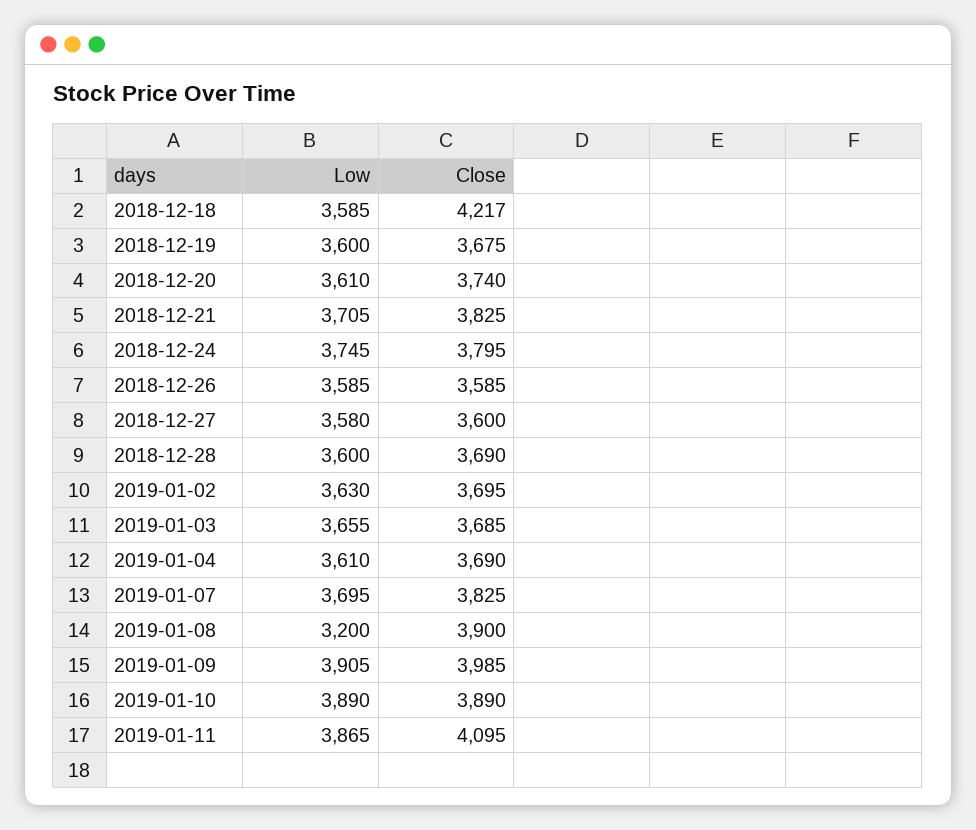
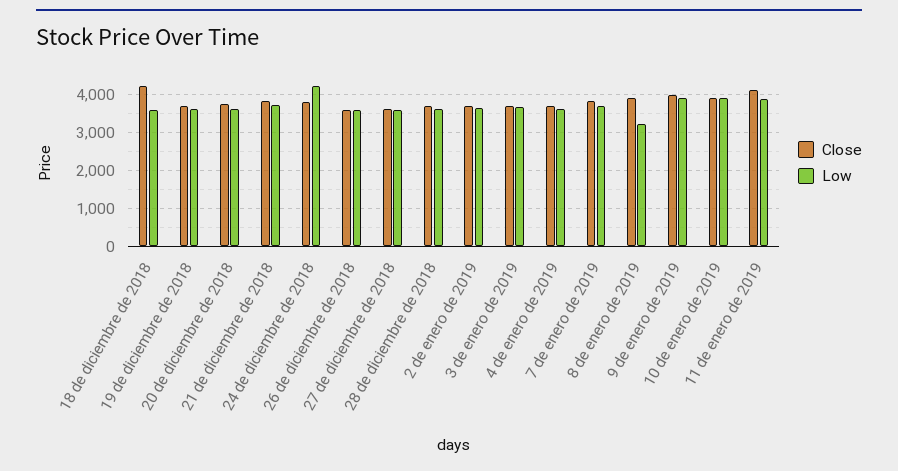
Low, 2018-12-24: 3745 -> 4200

